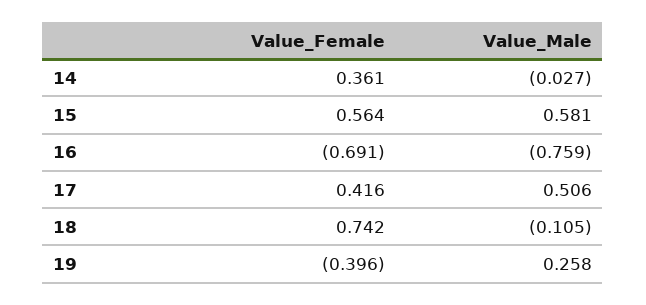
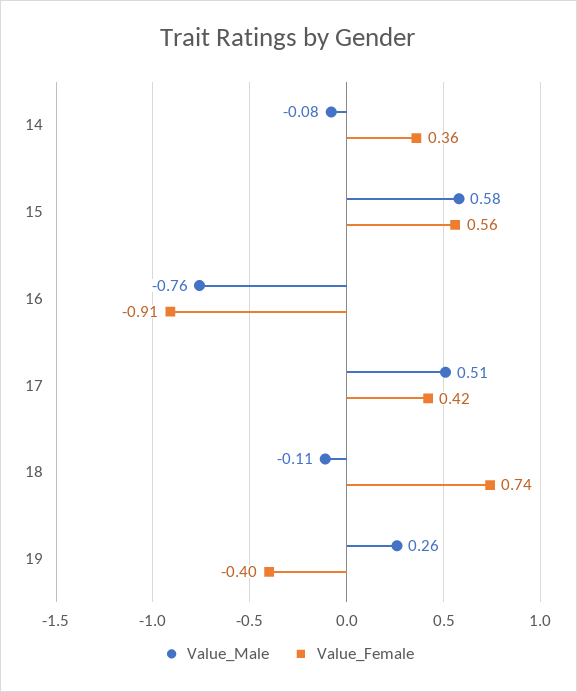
Value_Male, 14: -0.027 -> -0.08
Value_Female, 16: -0.691 -> -0.91

